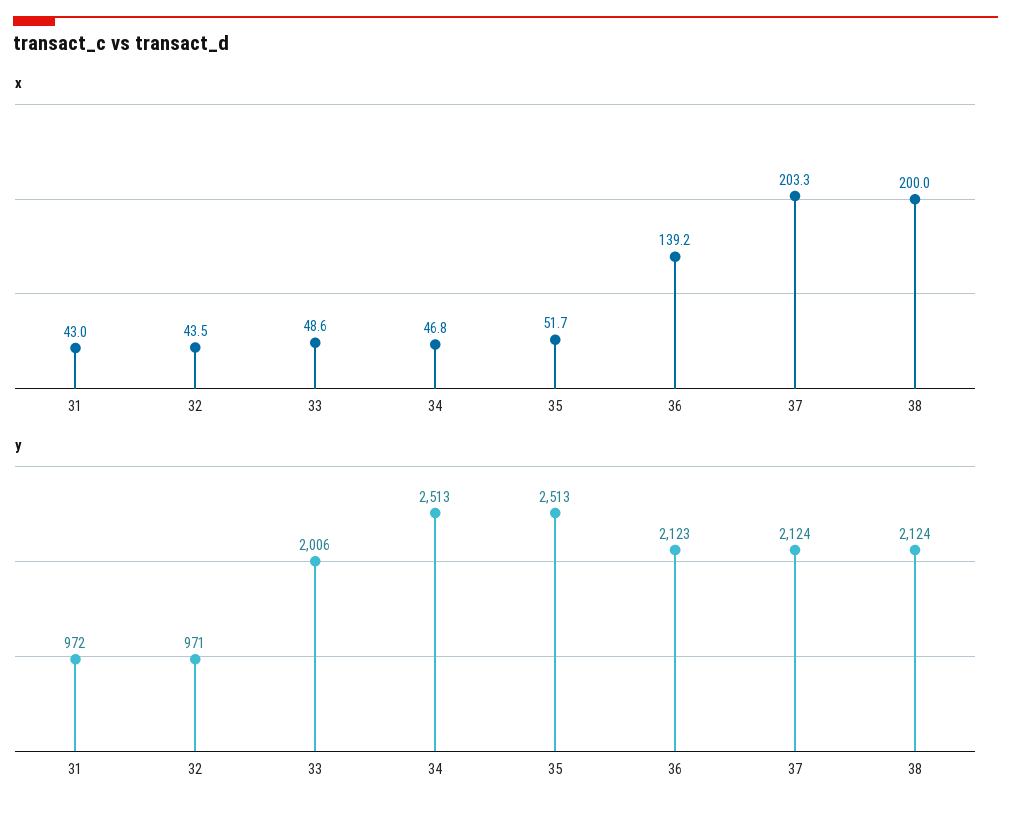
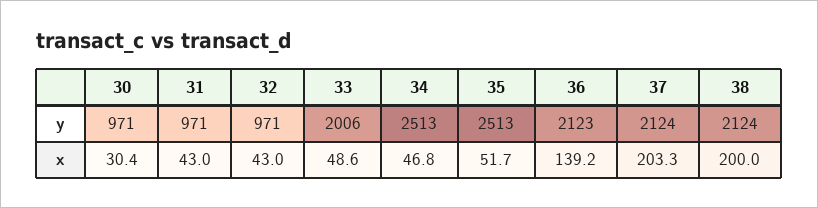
x, 32: 43.5 -> 43
y, 31: 972 -> 971
y, 30: none -> 971
x, 30: none -> 30.4

